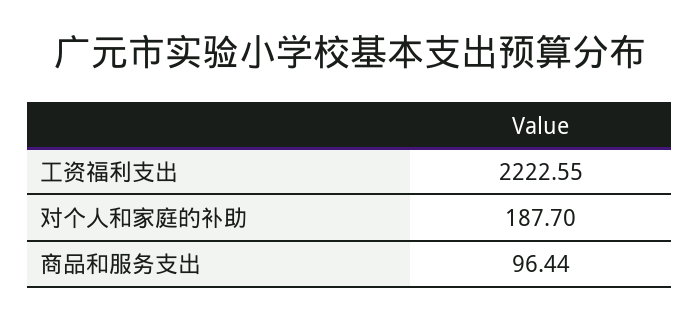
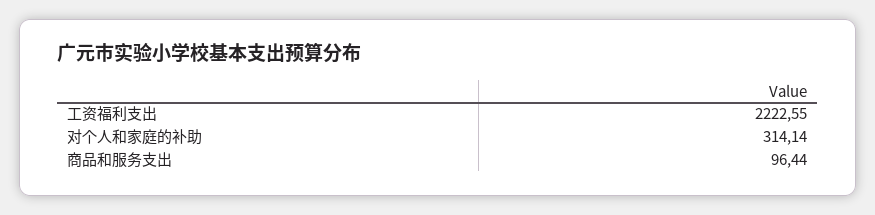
对个人和家庭的补助: 187.7 -> 314.14

